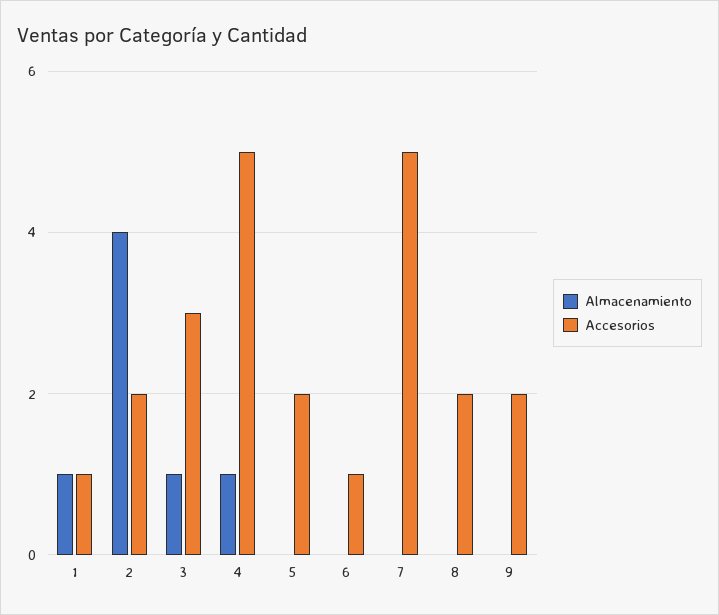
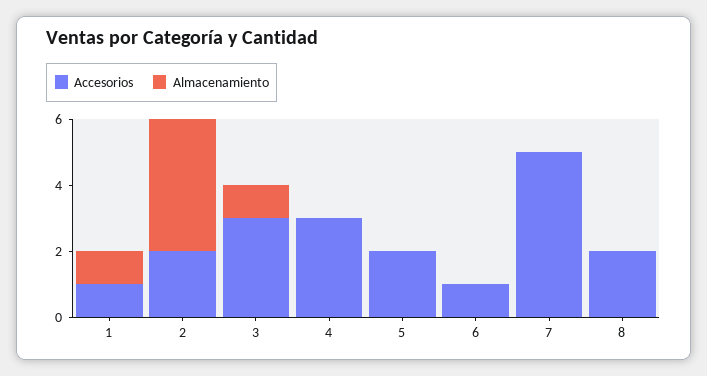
Almacenamiento, 4: 1 -> 0
Accesorios, 4: 5 -> 3
Almacenamiento, 9: 0 -> none
Accesorios, 9: 2 -> none

